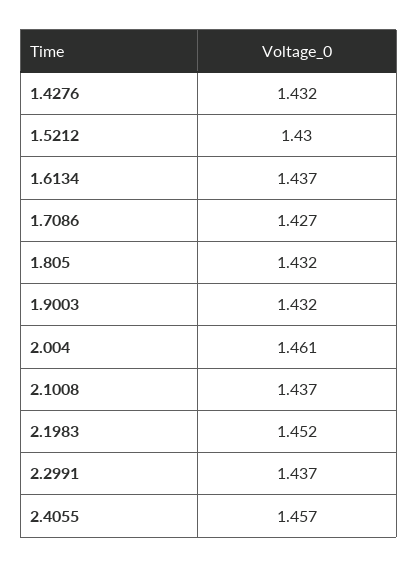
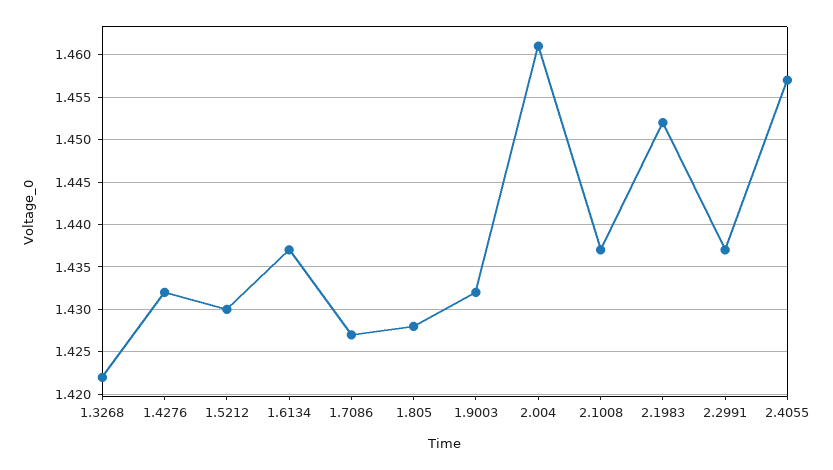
1.805: 1.432 -> 1.428
1.3268: none -> 1.422

